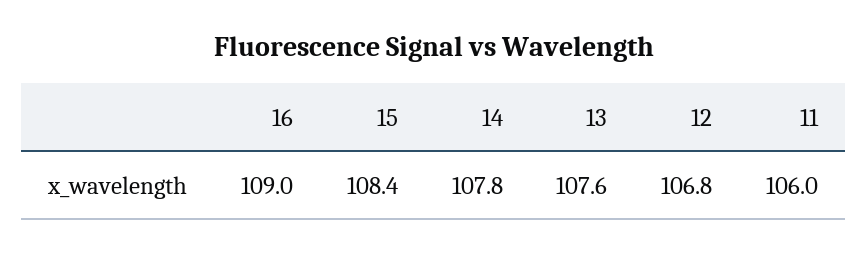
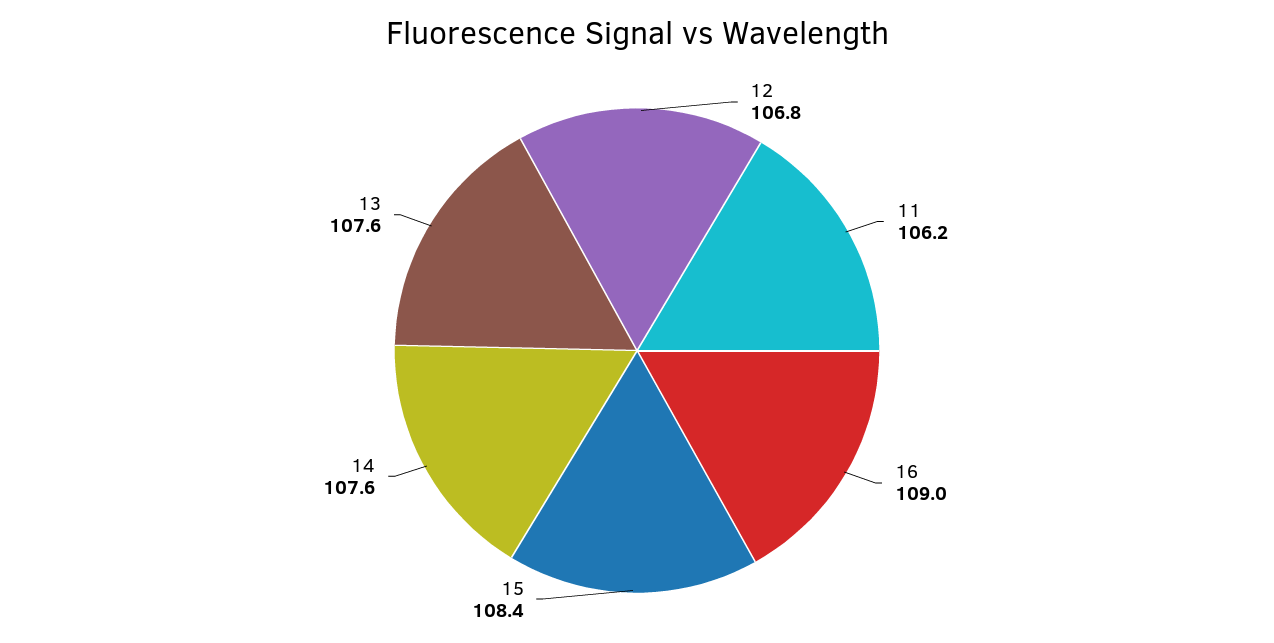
14: 107.8 -> 107.6
11: 106 -> 106.2

